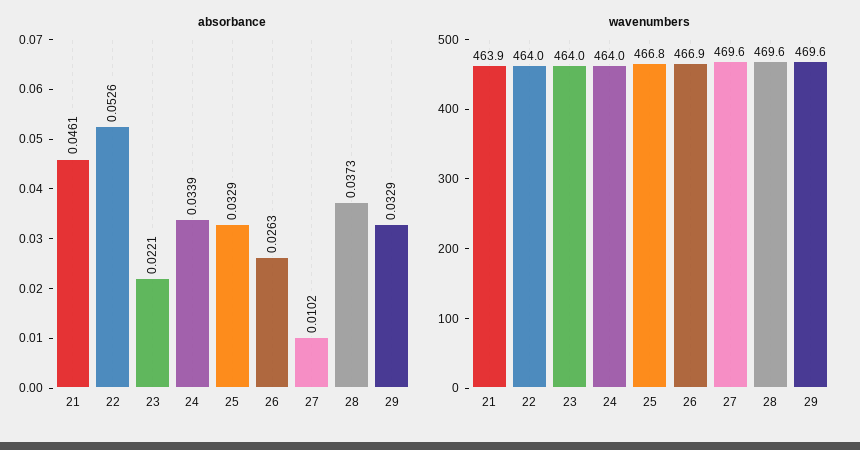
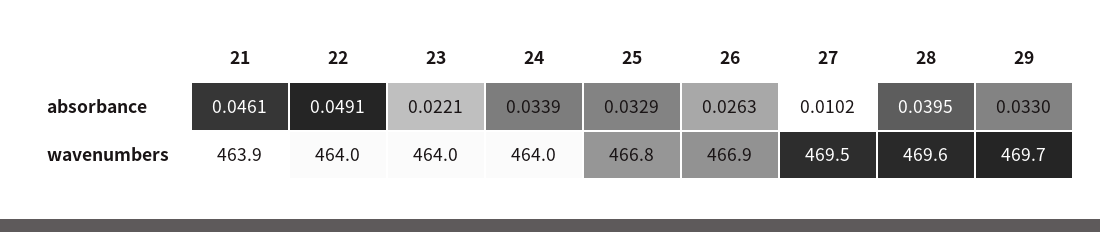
absorbance, 22: 0.0526 -> 0.0491
absorbance, 28: 0.0373 -> 0.0395
absorbance, 29: 0.0329 -> 0.033
wavenumbers, 27: 469.6 -> 469.5
wavenumbers, 29: 469.6 -> 469.7

